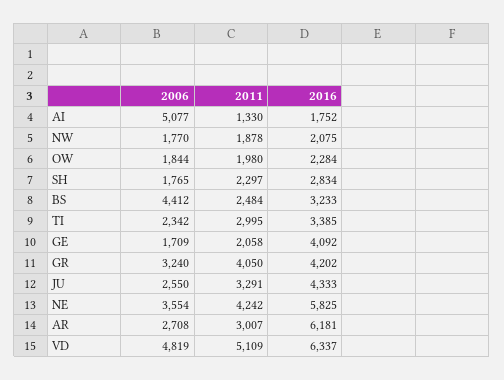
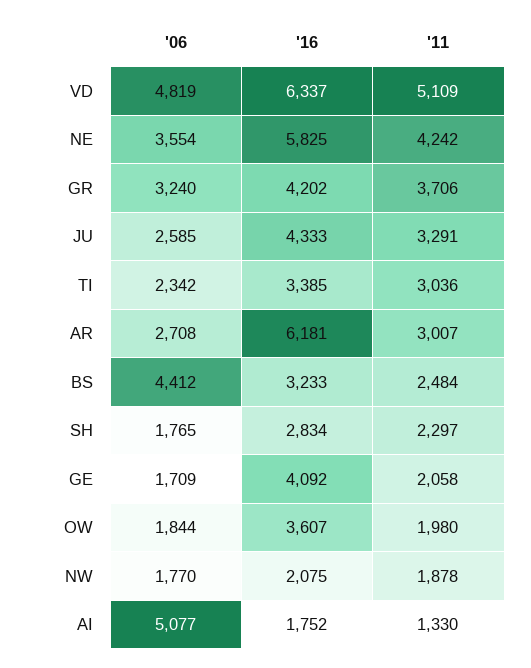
2016, OW: 2284 -> 3607
2011, TI: 2995 -> 3036
2011, GR: 4050 -> 3706
2006, JU: 2550 -> 2585

